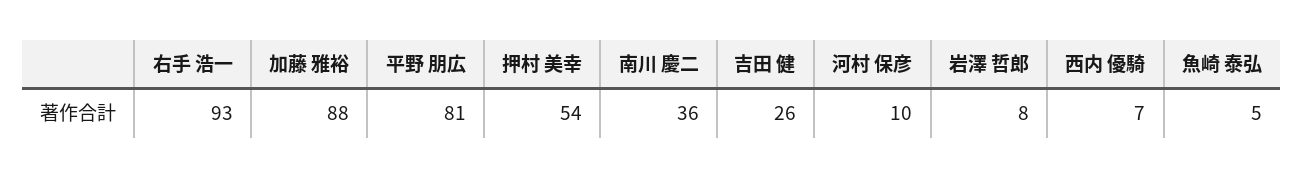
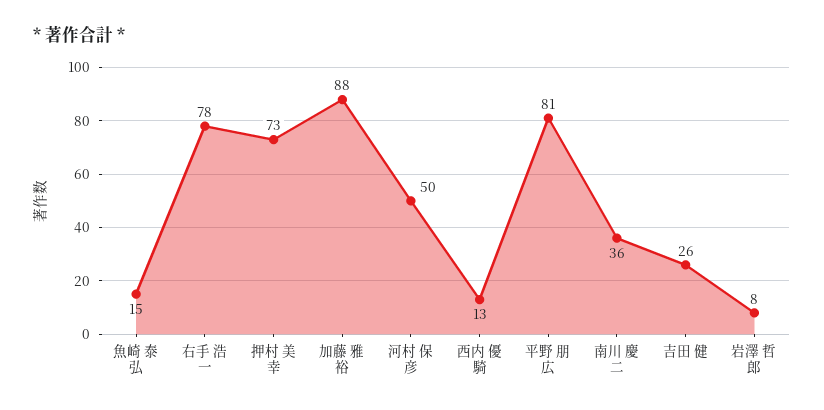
右手 浩一: 93 -> 78
押村 美幸: 54 -> 73
河村 保彦: 10 -> 50
西内 優騎: 7 -> 13
魚崎 泰弘: 5 -> 15

